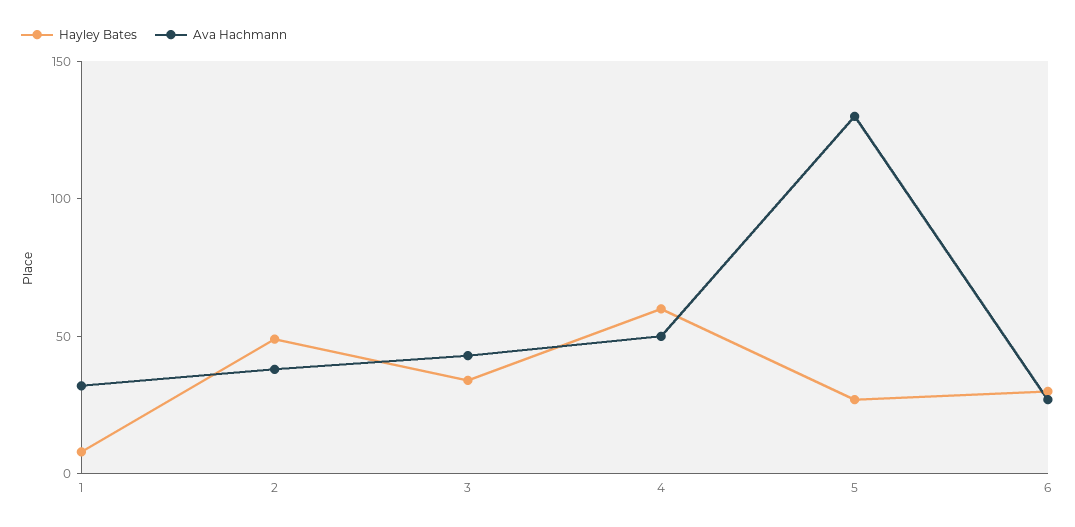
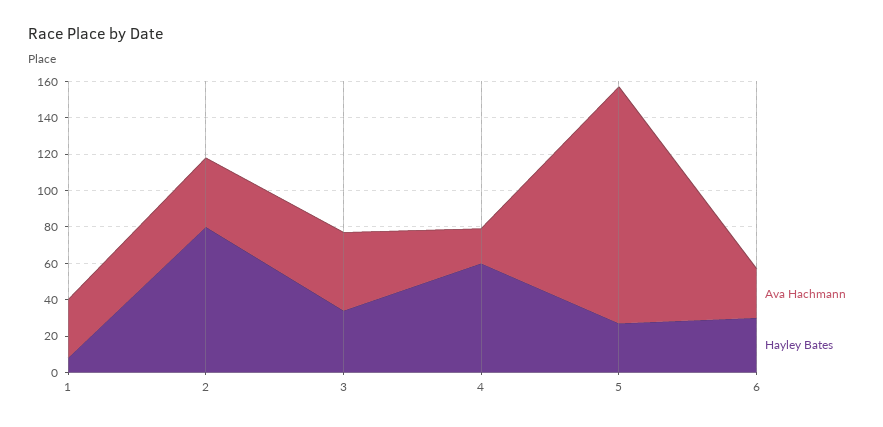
Hayley Bates, 2: 50 -> 80
Ava Hachmann, 4: 50 -> 20

